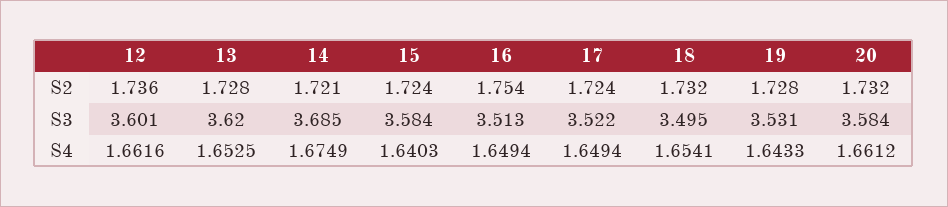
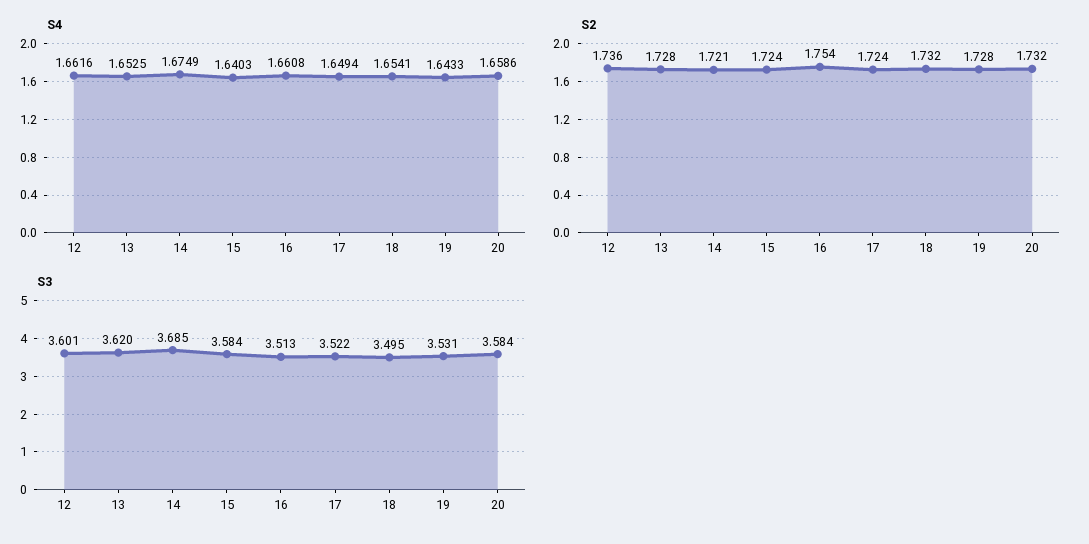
S4, 16: 1.6494 -> 1.6608
S4, 20: 1.6612 -> 1.6586

